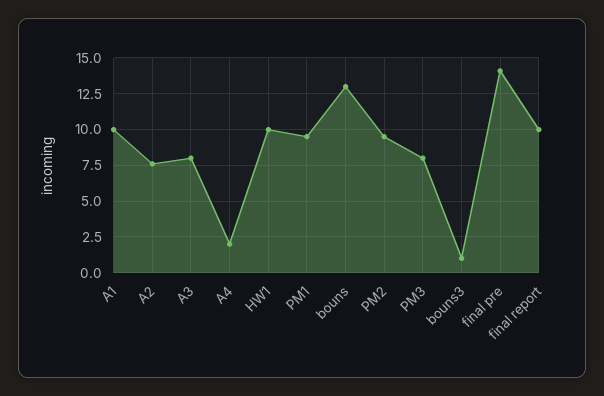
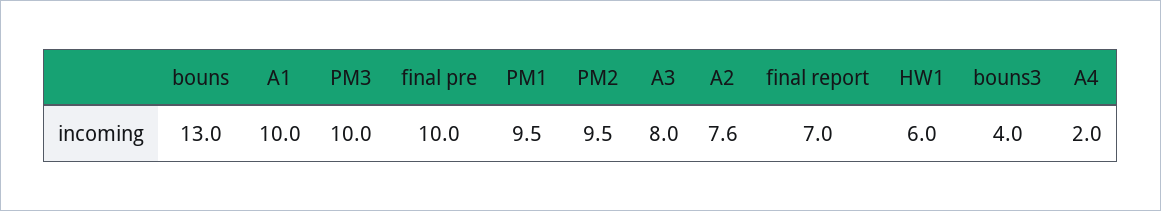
HW1: 10 -> 6
PM3: 8 -> 10
bouns3: 1 -> 4
final pre: 14 -> 10
final report: 10 -> 7

